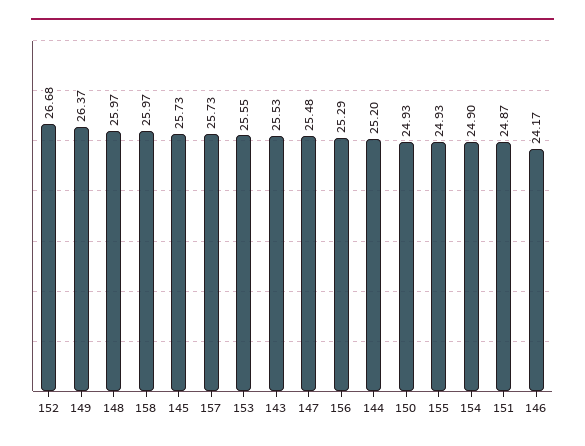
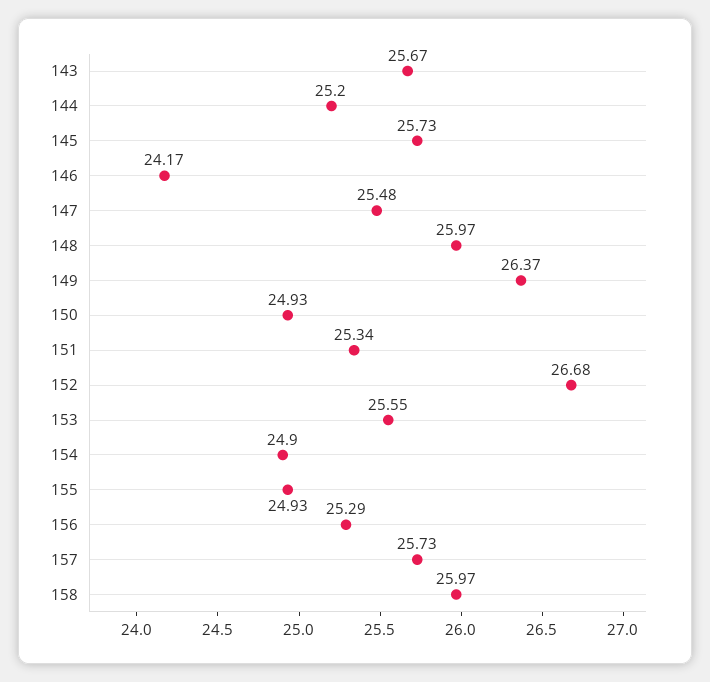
143: 25.53 -> 25.67
151: 24.87 -> 25.34

